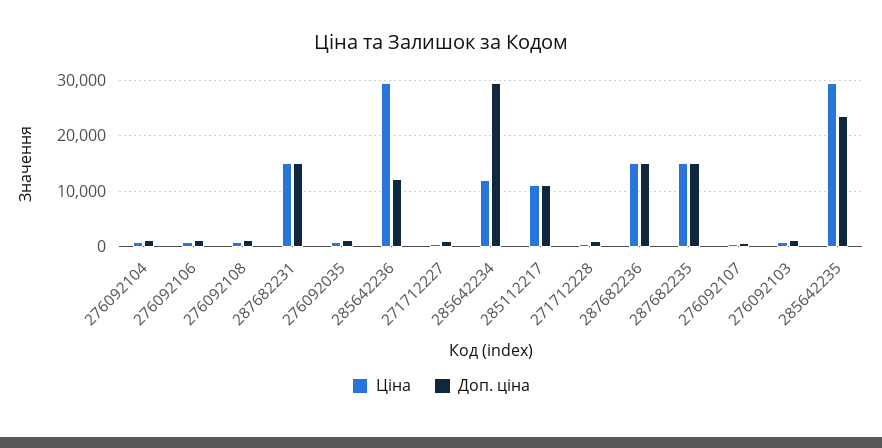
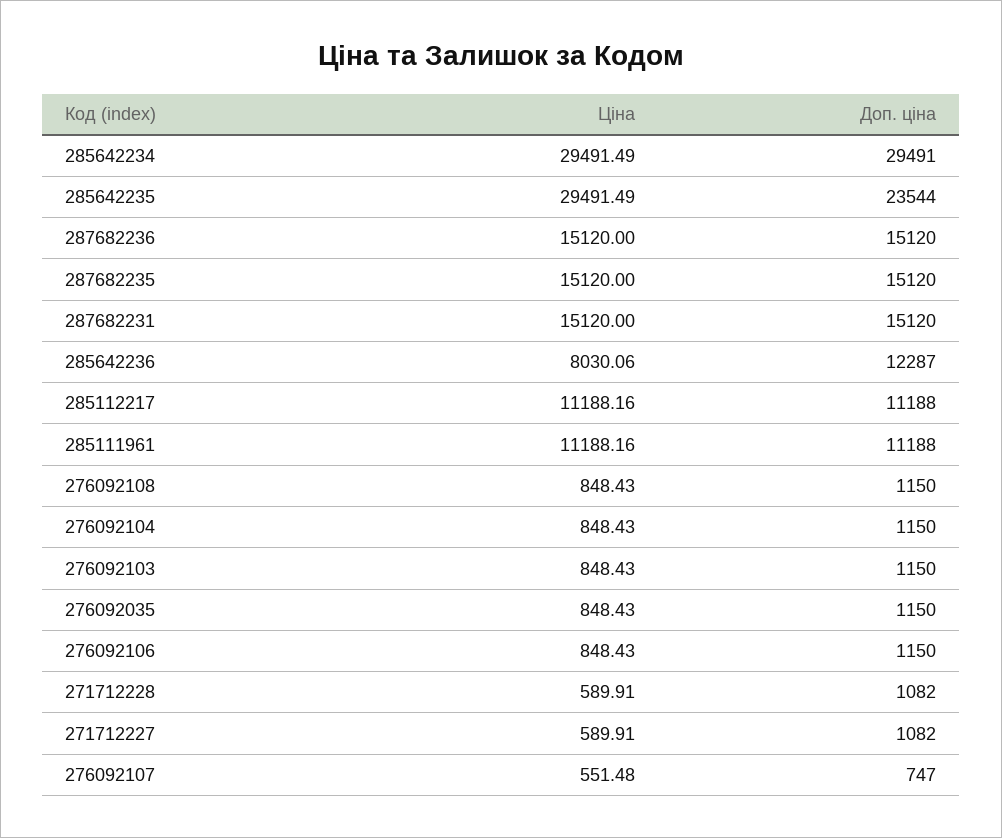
Ціна, 285642236: 30000 -> 8030.06
Ціна, 285642234: 12000 -> 29491.49
Ціна, 285111961: none -> 11188.16
Доп. ціна, 285111961: none -> 11188

